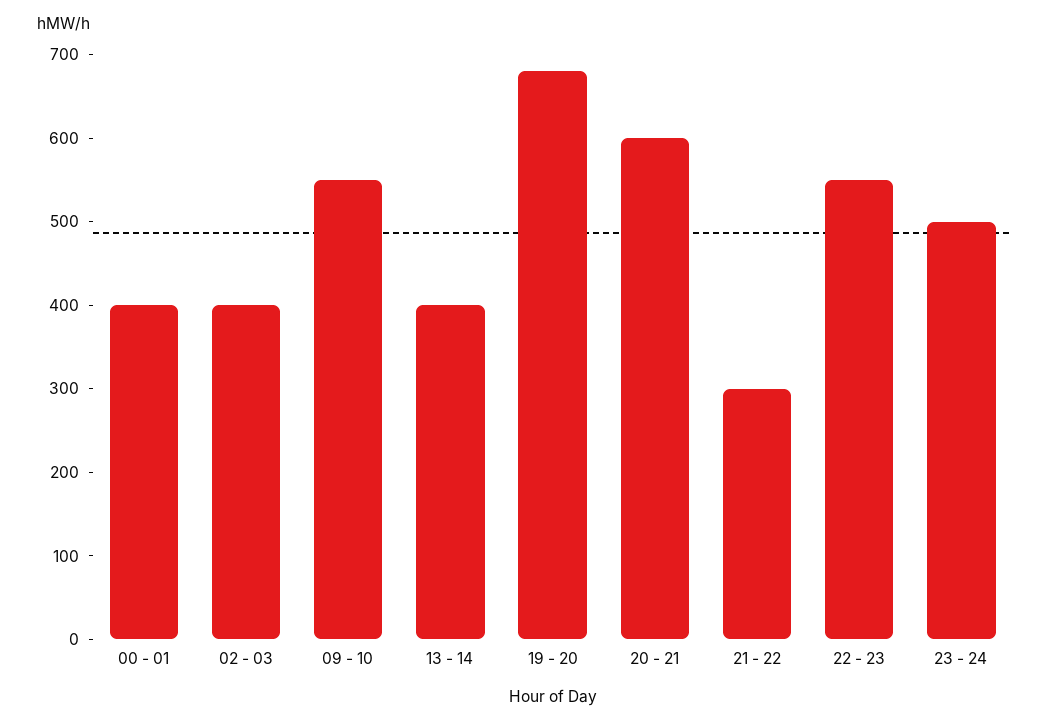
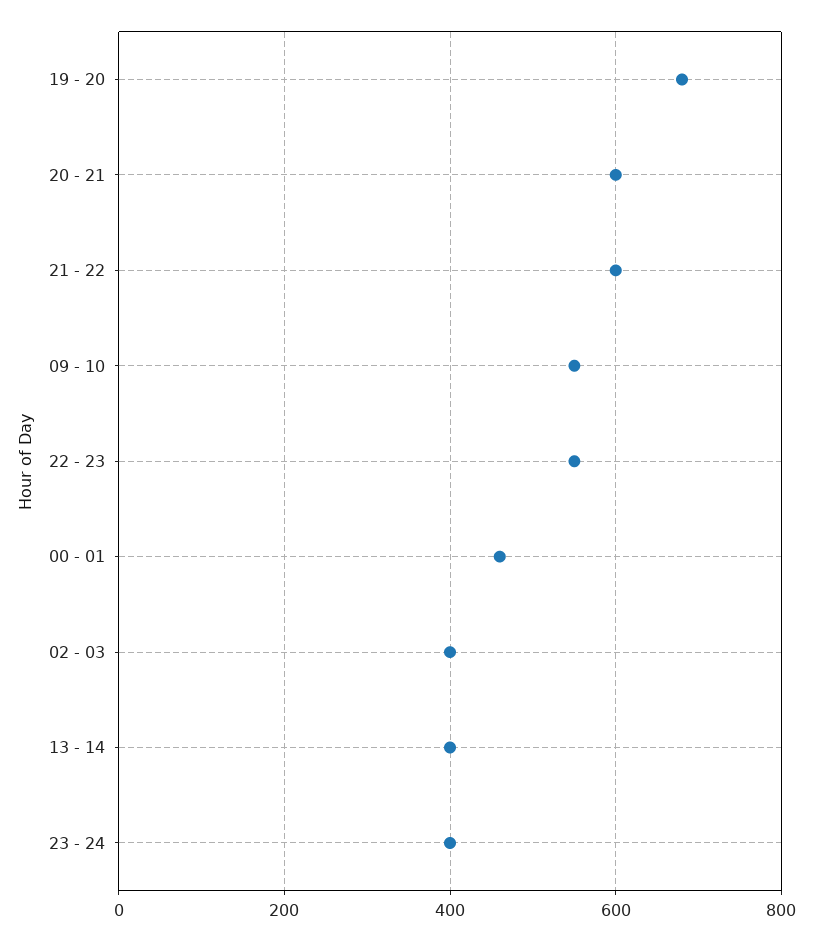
00 - 01: 400 -> 460
21 - 22: 300 -> 600
23 - 24: 500 -> 400

